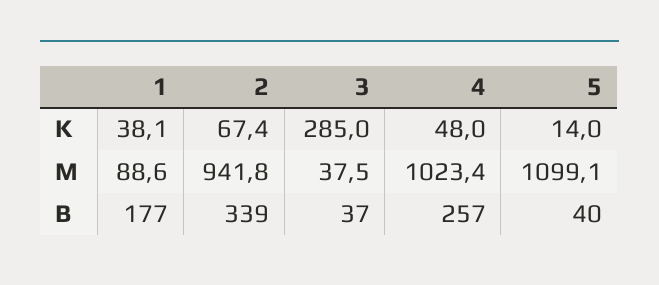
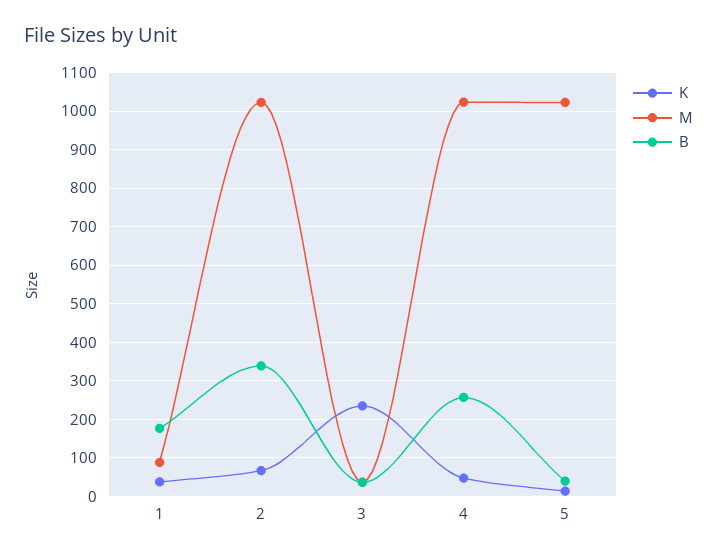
K, 3: 285 -> 240
M, 2: 941.8 -> 1020
M, 5: 1099.1 -> 1020

